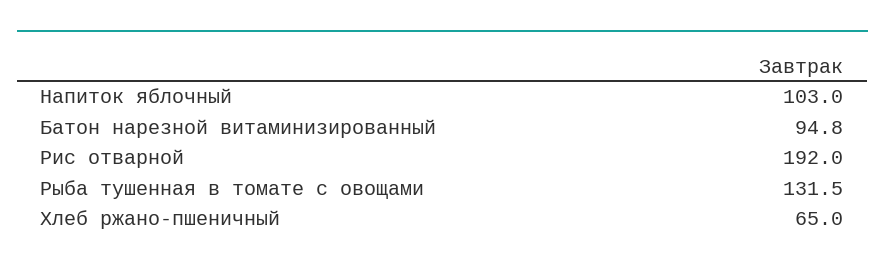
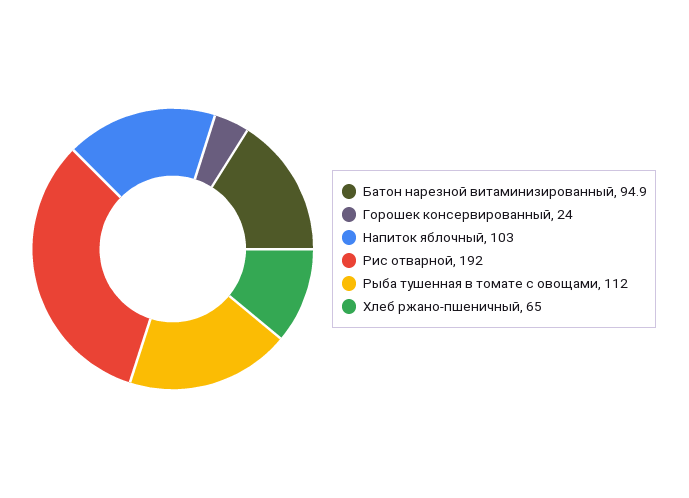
Батон нарезной витаминизированный: 94.8 -> 94.9
Рыба тушенная в томате с овощами: 131.5 -> 112
Горошек консервированный: none -> 24

